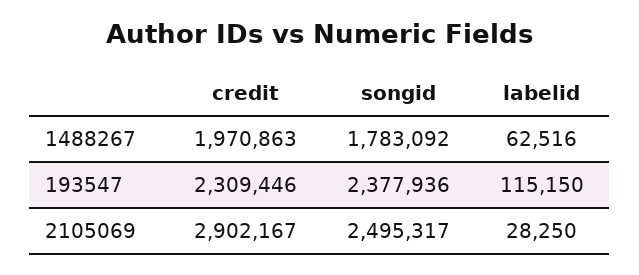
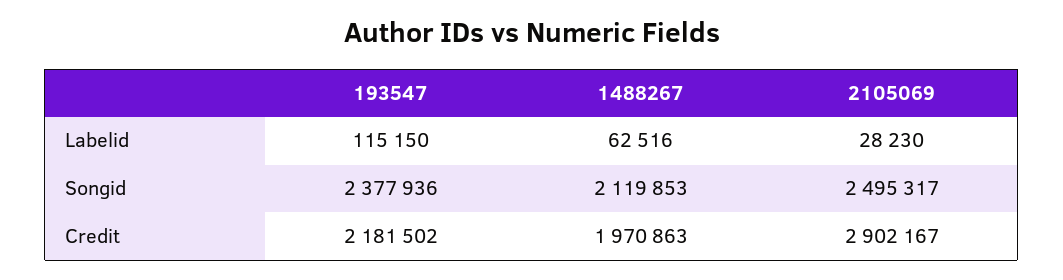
songid, 1488267: 1783092 -> 2119853
credit, 193547: 2309446 -> 2181502
labelid, 2105069: 28250 -> 28230

